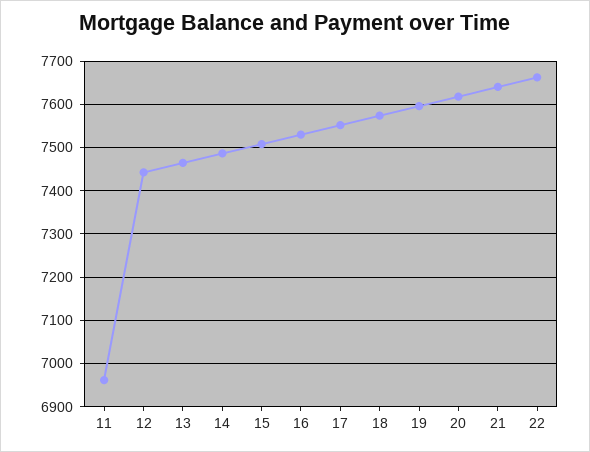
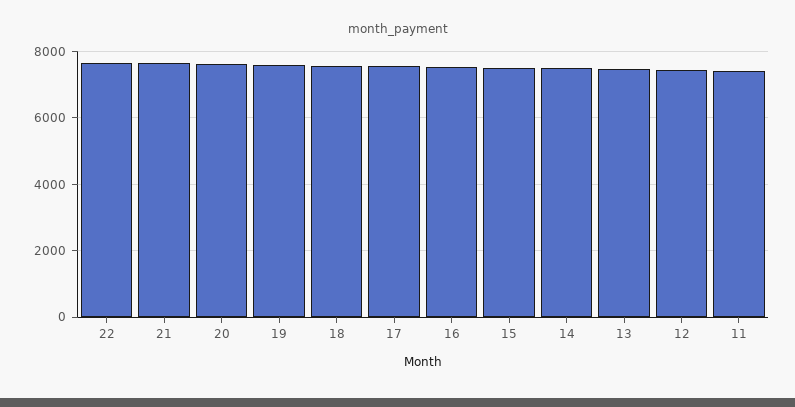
11: 6960 -> 7400

